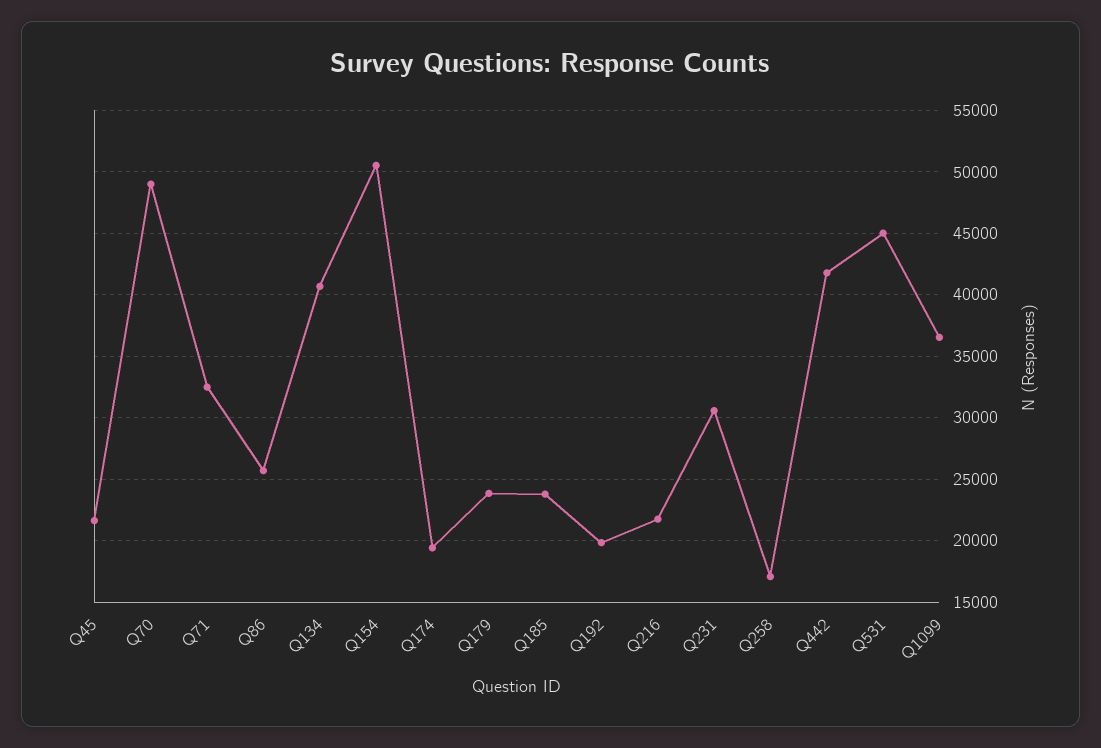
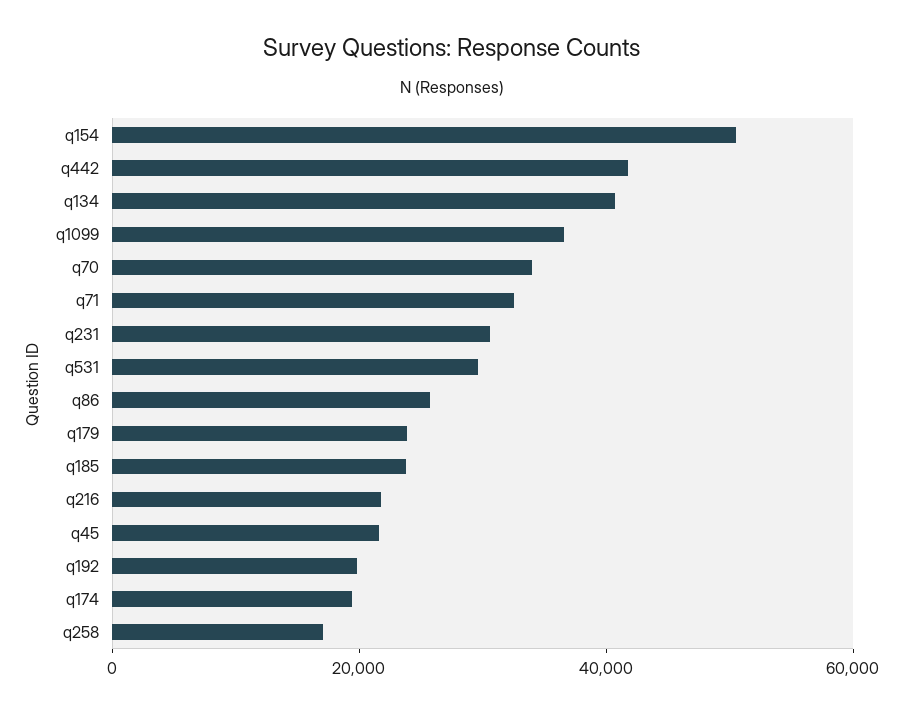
Q70: 49000 -> 35000
Q531: 45000 -> 30000

